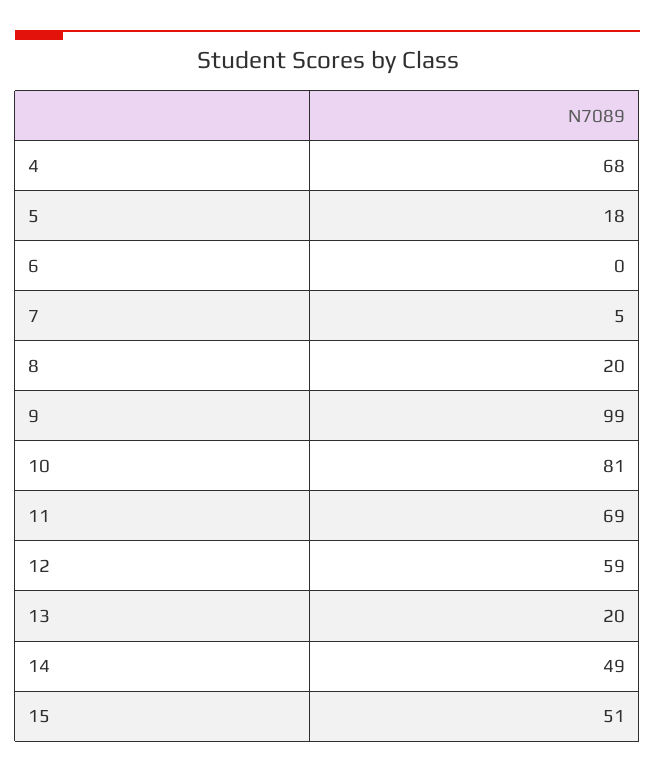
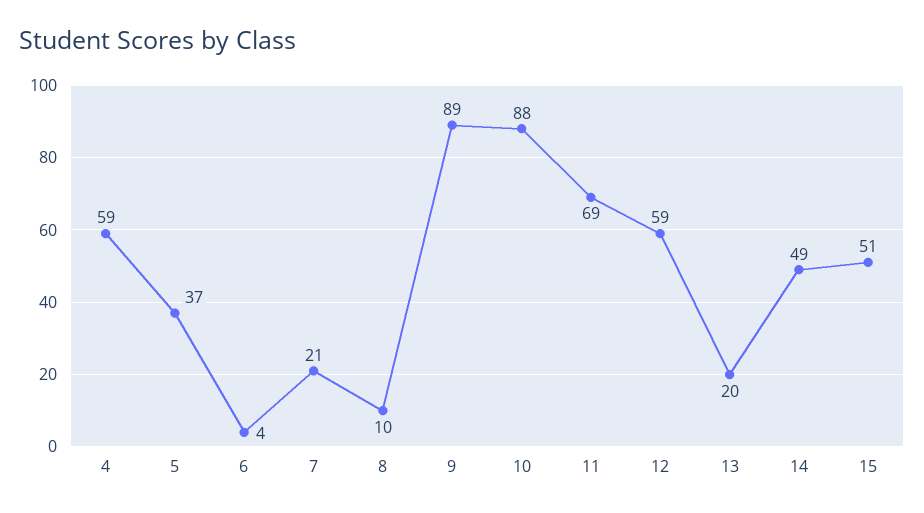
4: 68 -> 59
5: 18 -> 37
6: 0 -> 4
7: 5 -> 21
8: 20 -> 10
9: 99 -> 89
10: 81 -> 88

